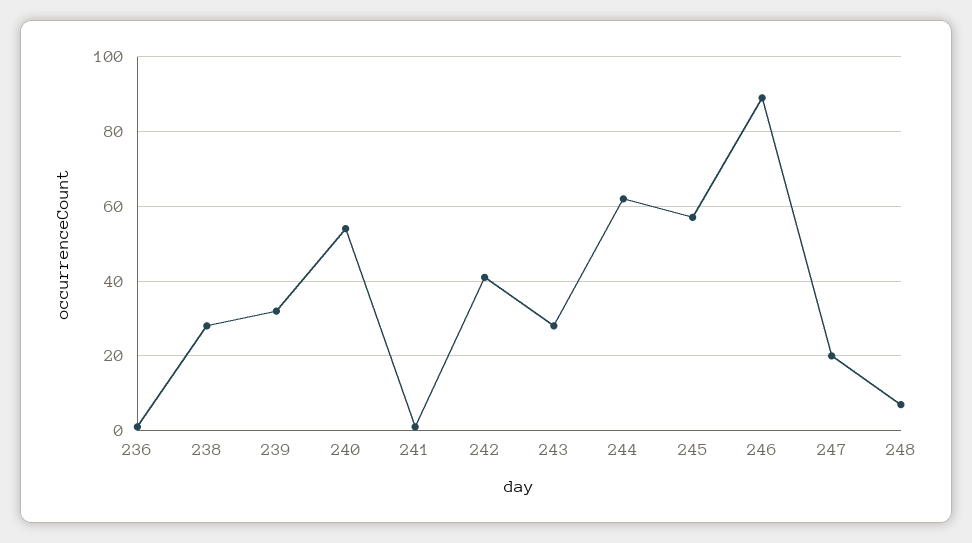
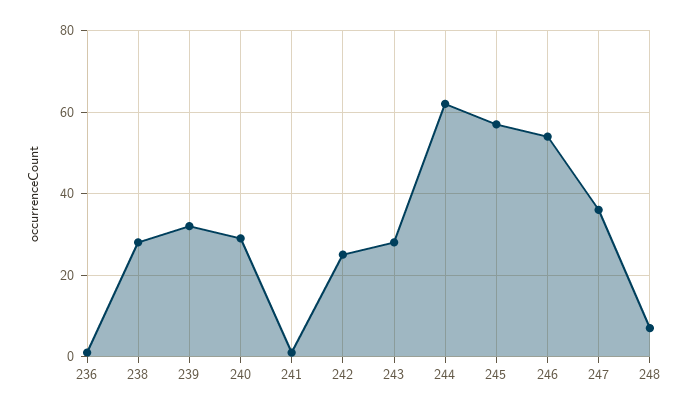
240: 55 -> 30
242: 40 -> 25
246: 90 -> 55
247: 20 -> 35

